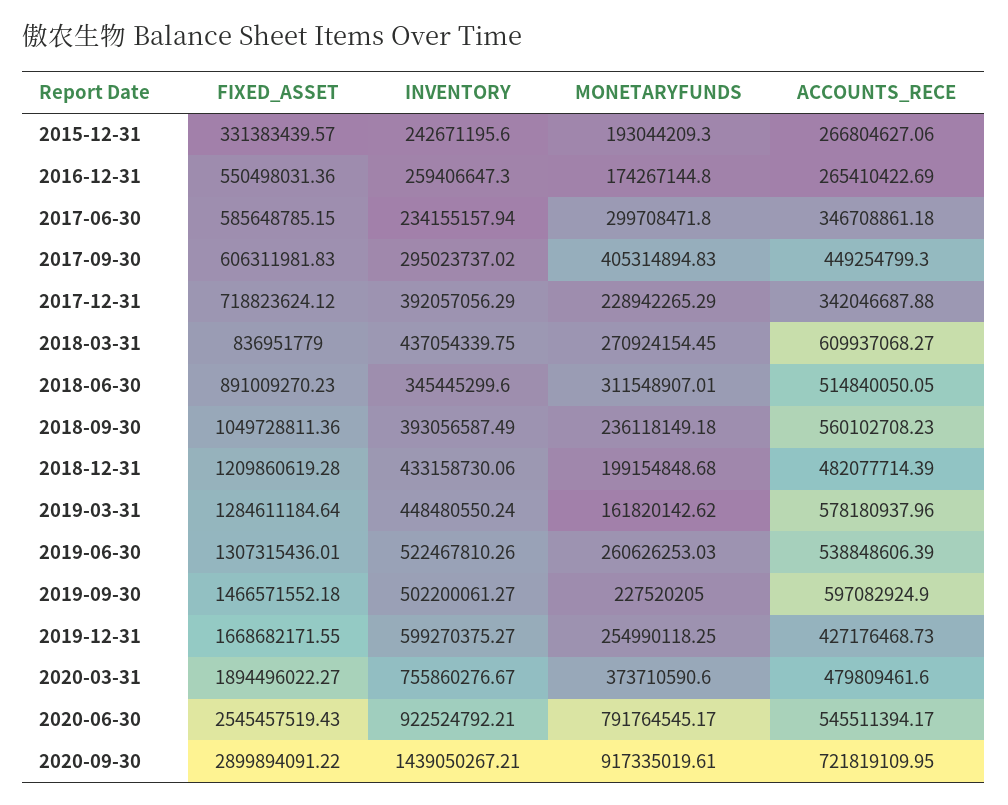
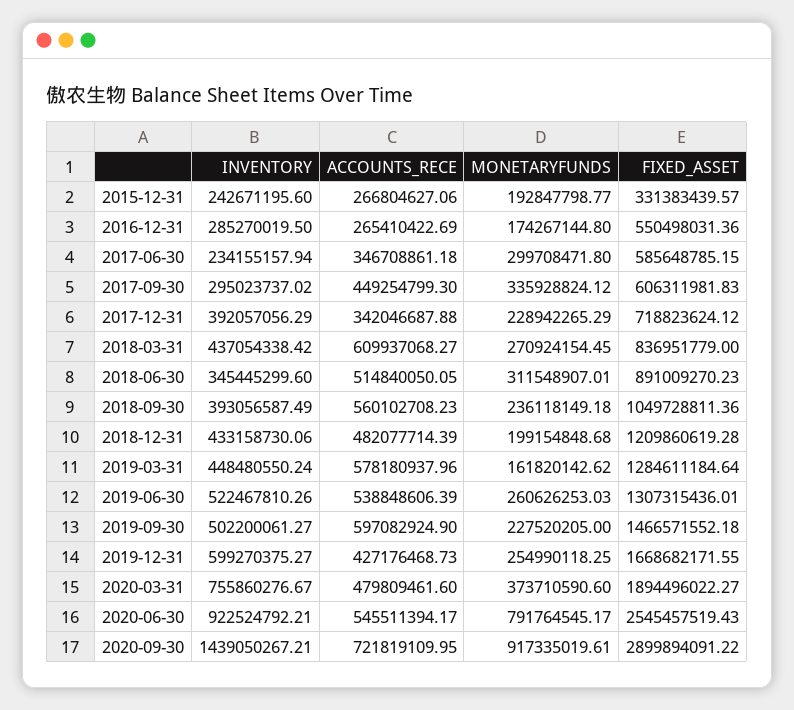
MONETARYFUNDS, 2015-12-31: 193044209.3 -> 192847798.77
INVENTORY, 2016-12-31: 259406647.3 -> 285270019.5
MONETARYFUNDS, 2017-09-30: 405314894.83 -> 335928824.12
INVENTORY, 2018-03-31: 437054339.75 -> 437054338.42

